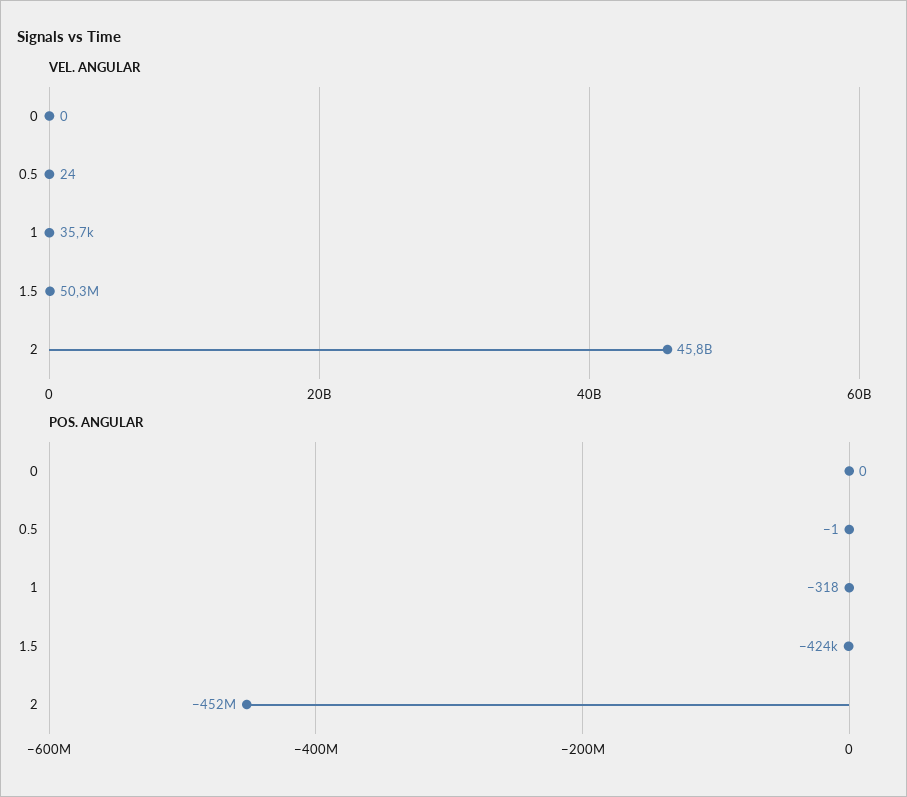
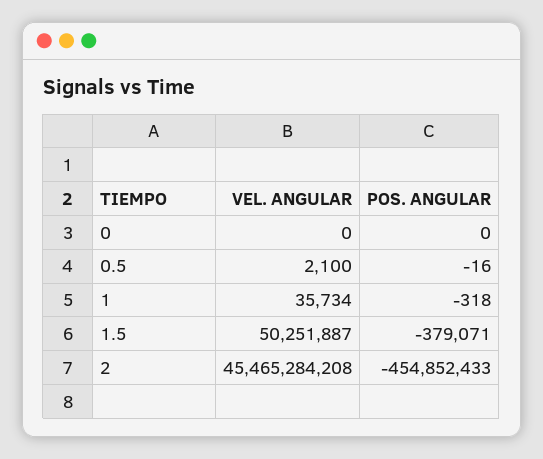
VEL. ANGULAR, 0.5: 24 -> 2100
VEL. ANGULAR, 2: 45800000000 -> 45465284208
POS. ANGULAR, 0.5: -1 -> -16
POS. ANGULAR, 1.5: -424000 -> -379071
POS. ANGULAR, 2: -452000000 -> -454852433

